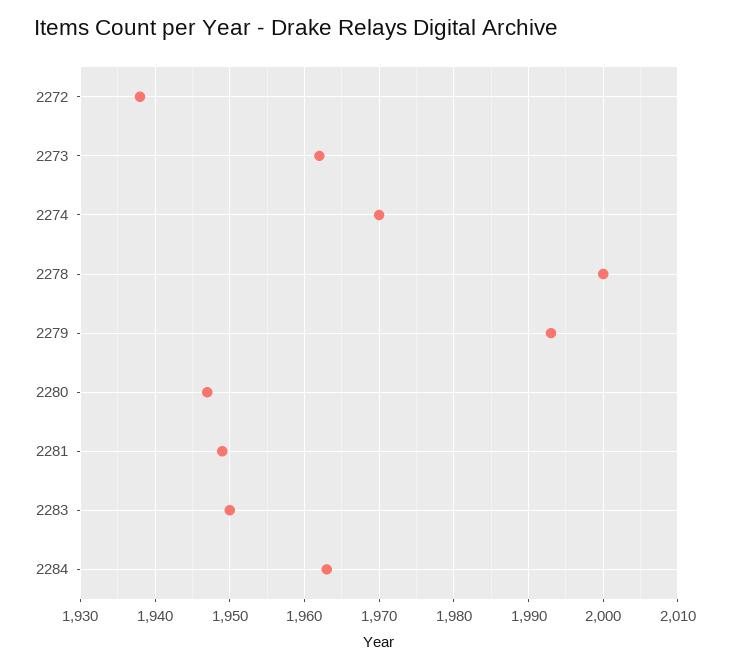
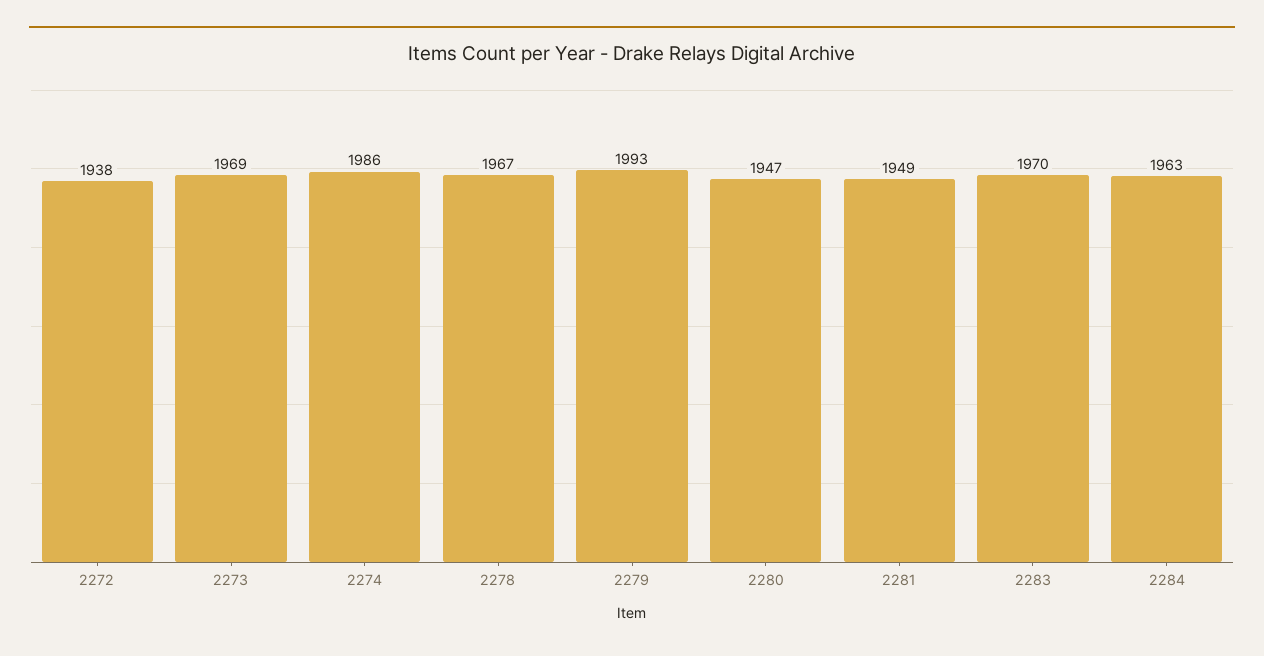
2273: 1962 -> 1969
2274: 1970 -> 1986
2278: 2000 -> 1967
2283: 1950 -> 1970

